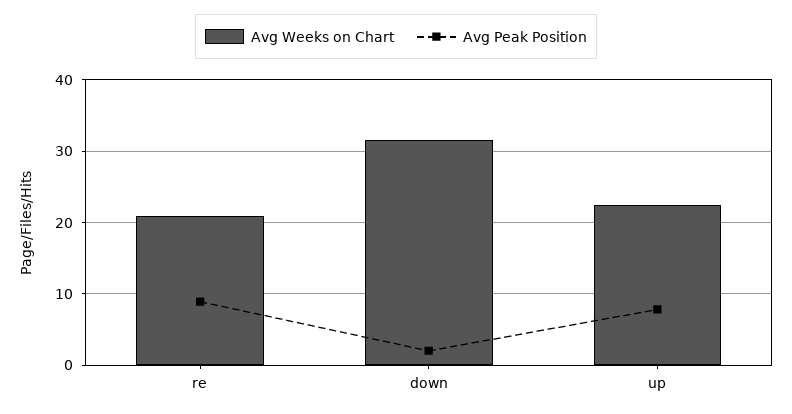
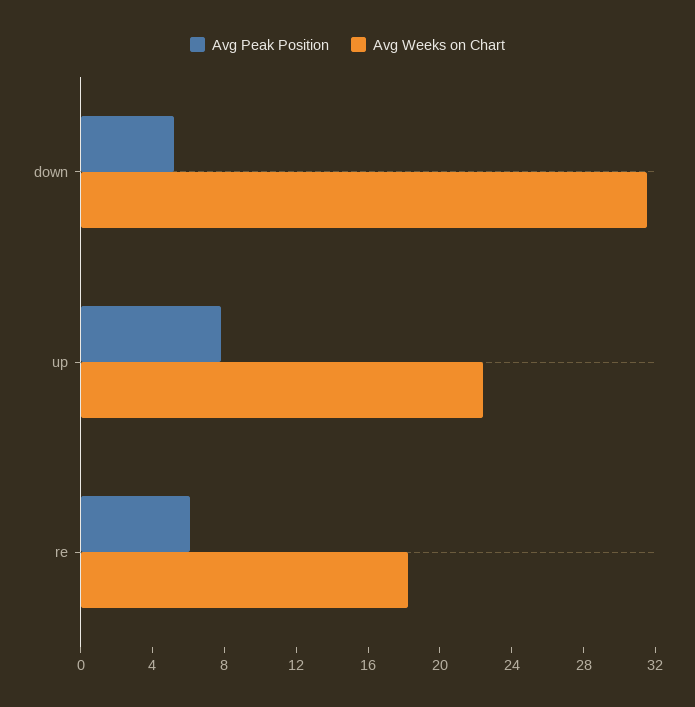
Avg Weeks on Chart, re: 21 -> 18
Avg Peak Position, re: 9 -> 6
Avg Peak Position, down: 2 -> 5

